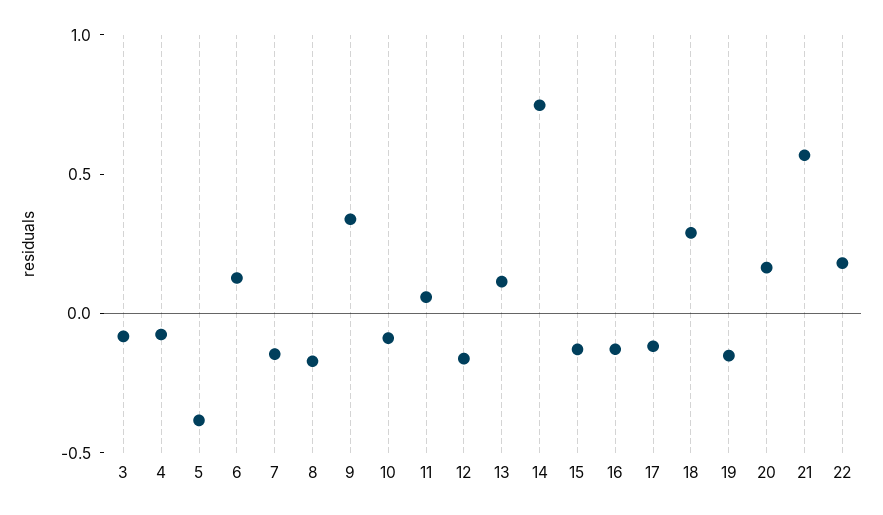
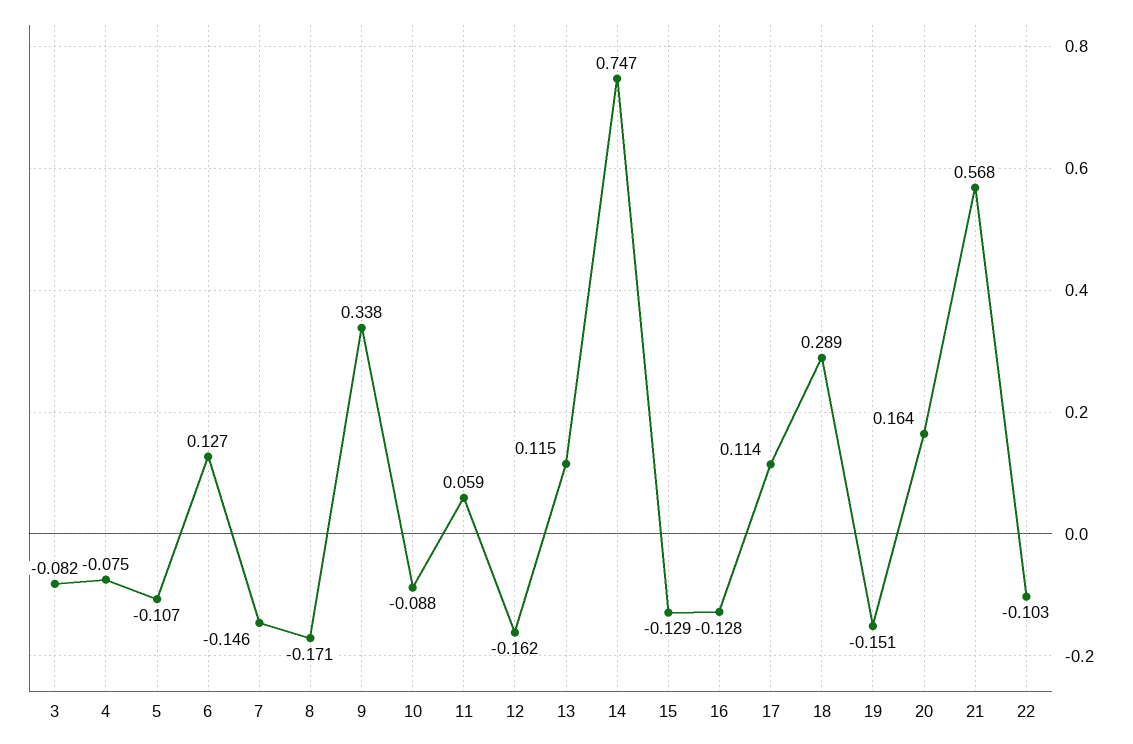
5: -0.4 -> -0.107
17: -0.1 -> 0.114
22: 0.2 -> -0.103

